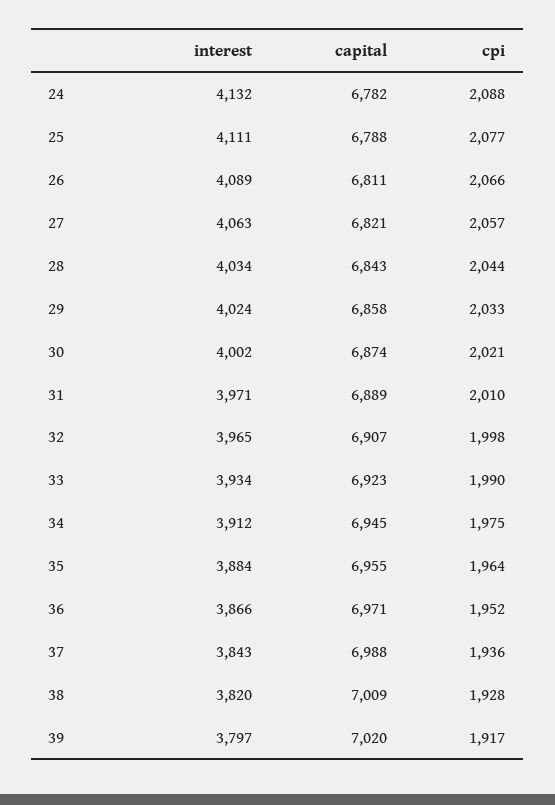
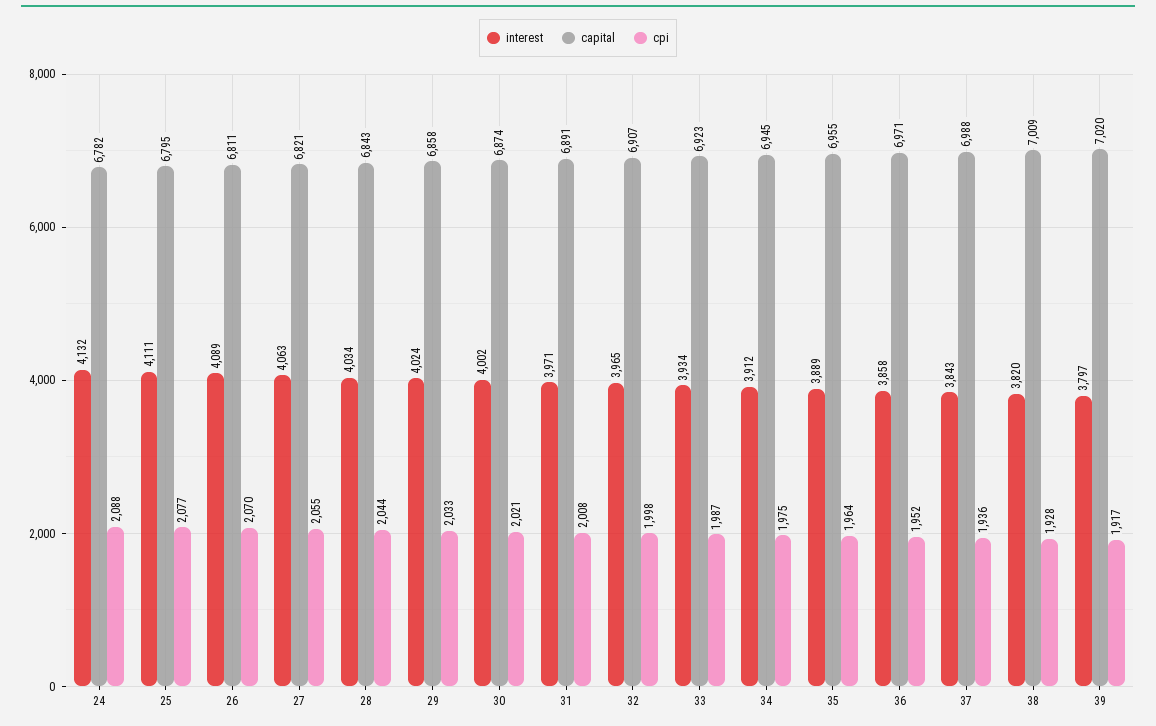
capital, 25: 6788 -> 6795
cpi, 26: 2066 -> 2070
cpi, 27: 2057 -> 2055
capital, 31: 6889 -> 6891
cpi, 31: 2010 -> 2008
cpi, 33: 1990 -> 1987
interest, 35: 3884 -> 3889
interest, 36: 3866 -> 3858

